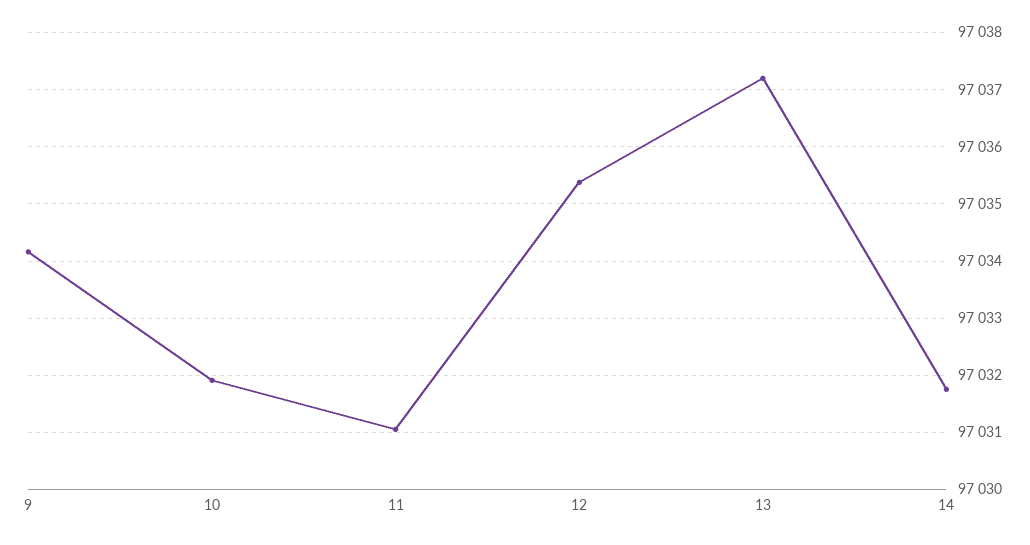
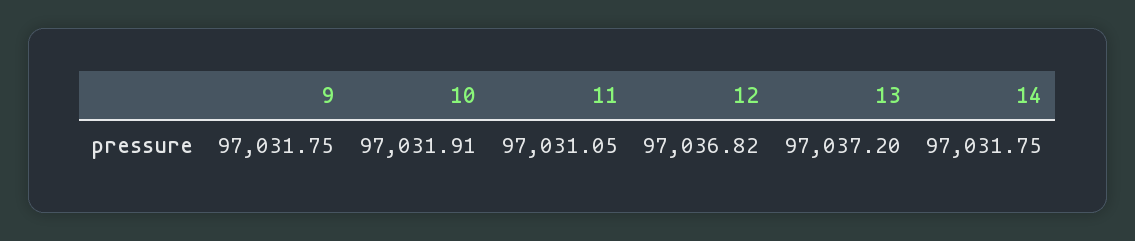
9: 97034.2 -> 97031.75
12: 97035.4 -> 97036.82

